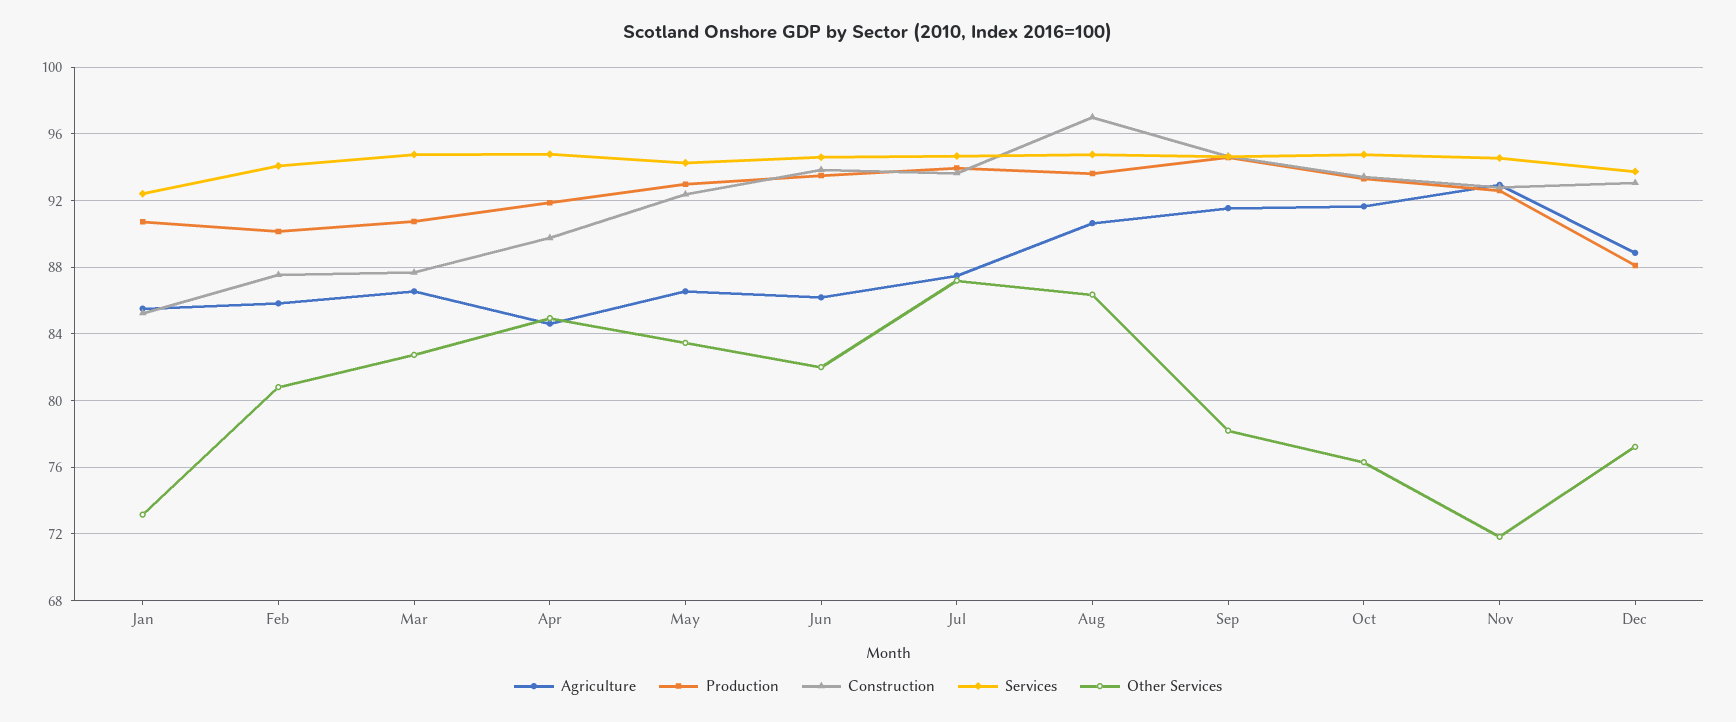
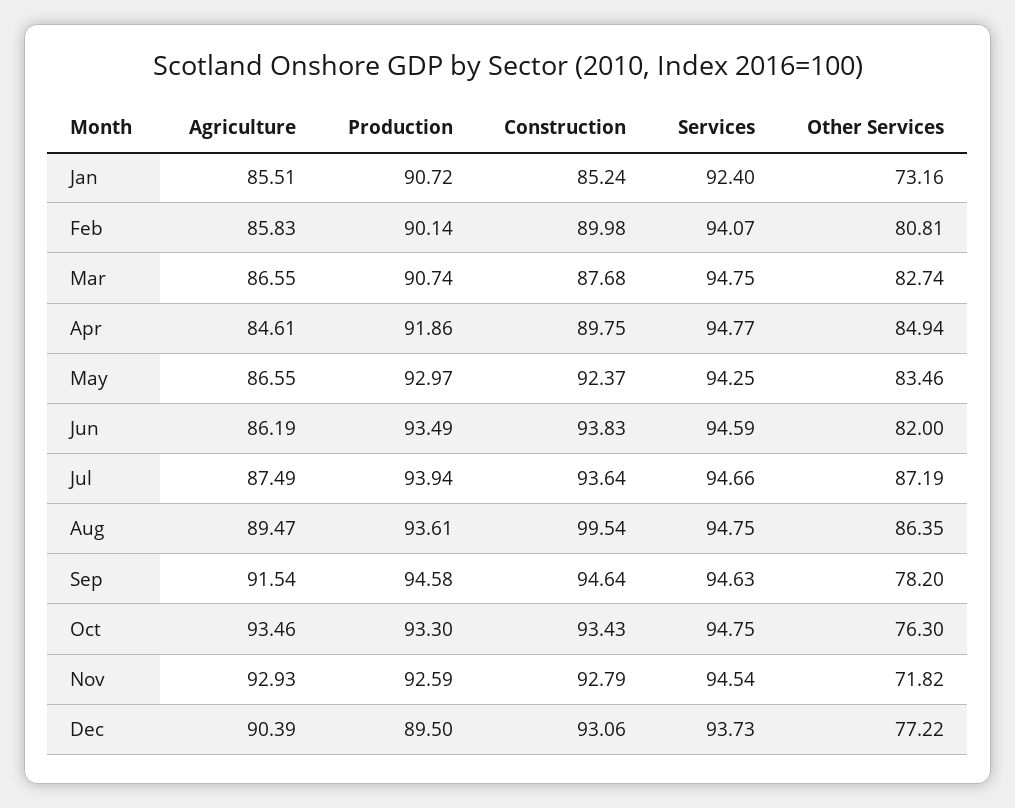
Construction, Feb: 87.5 -> 89.98
Agriculture, Aug: 90.5 -> 89.47
Construction, Aug: 97 -> 99.54
Agriculture, Oct: 91.5 -> 93.46
Agriculture, Dec: 89 -> 90.39
Production, Dec: 88 -> 89.5

